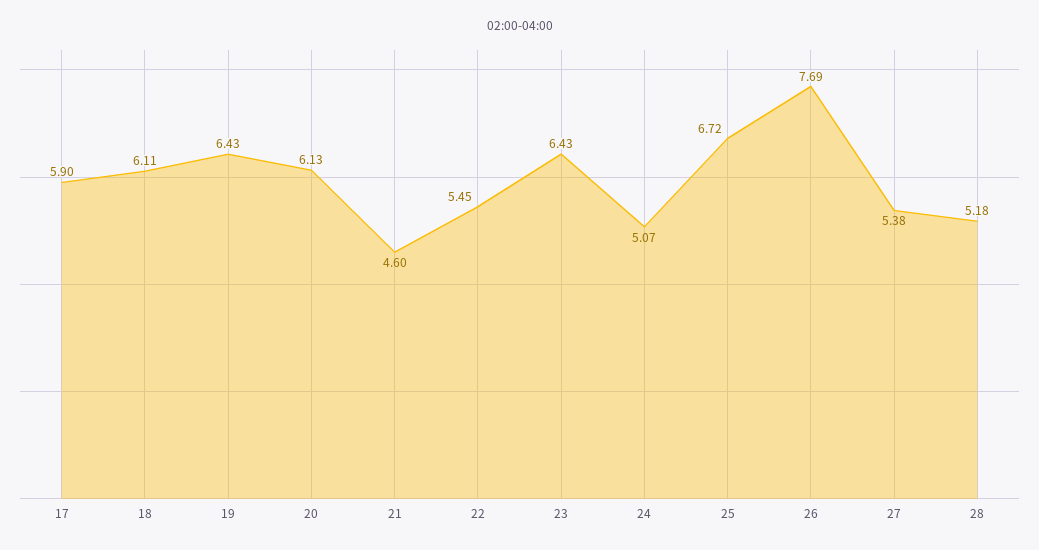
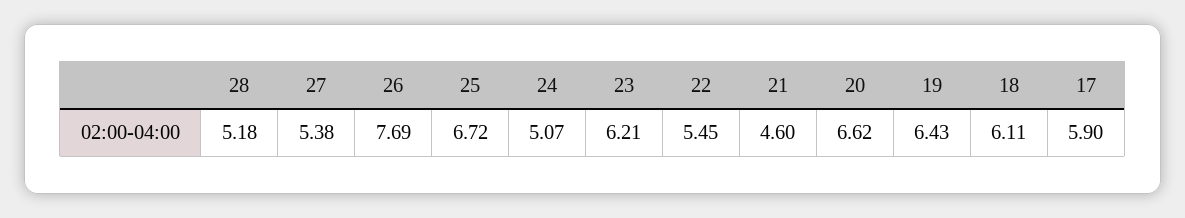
20: 6.13 -> 6.62
23: 6.43 -> 6.21

